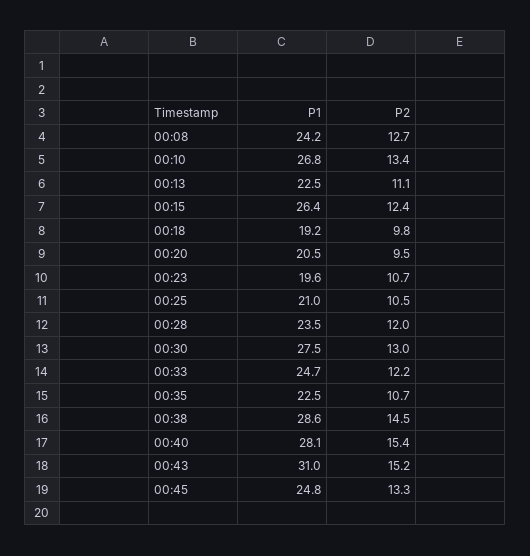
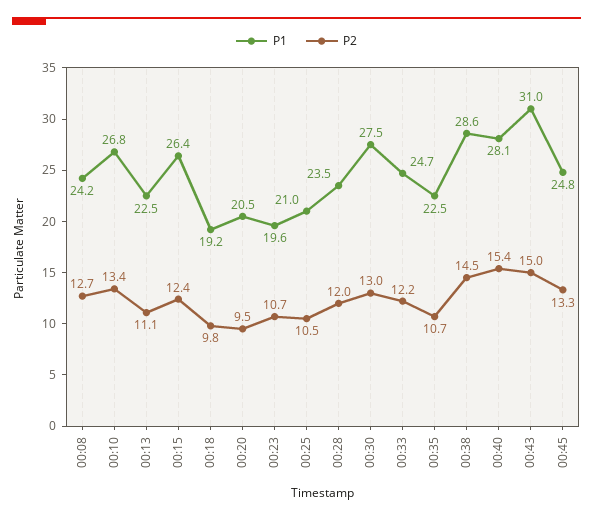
P2, 00:43: 15.2 -> 15

